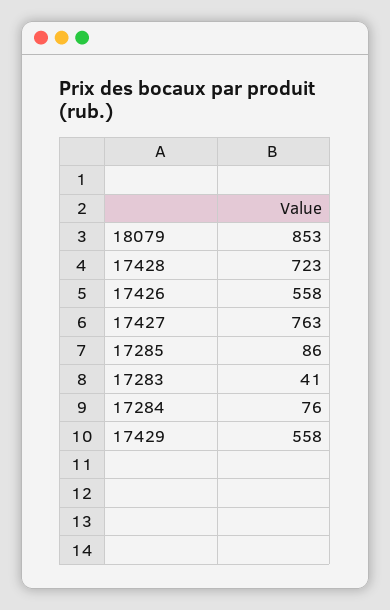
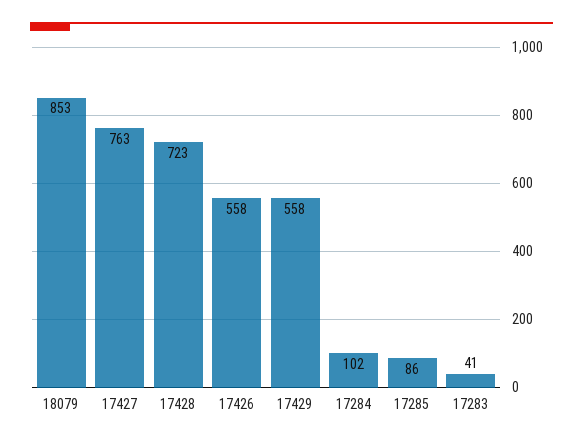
17284: 76 -> 102

